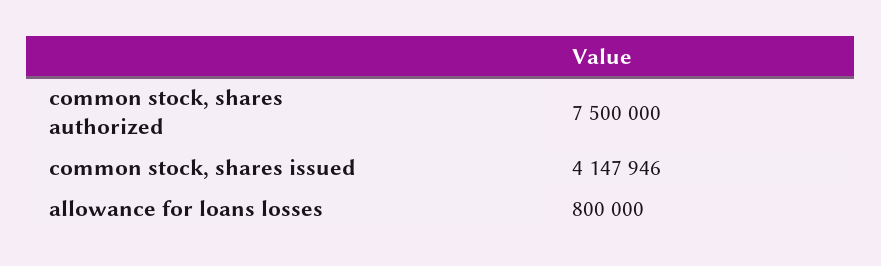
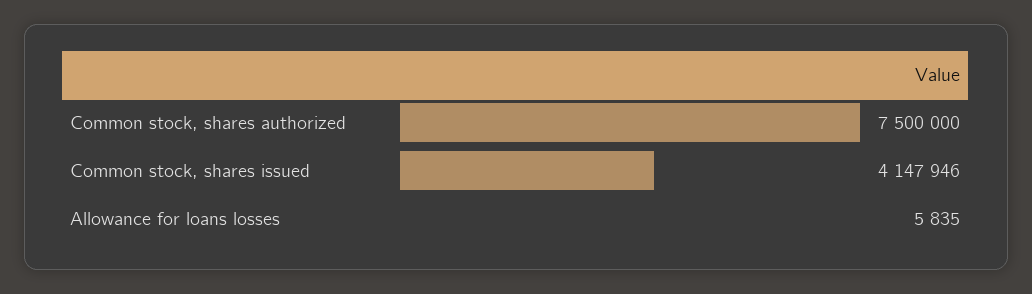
allowance for loans losses: 800000 -> 5835

